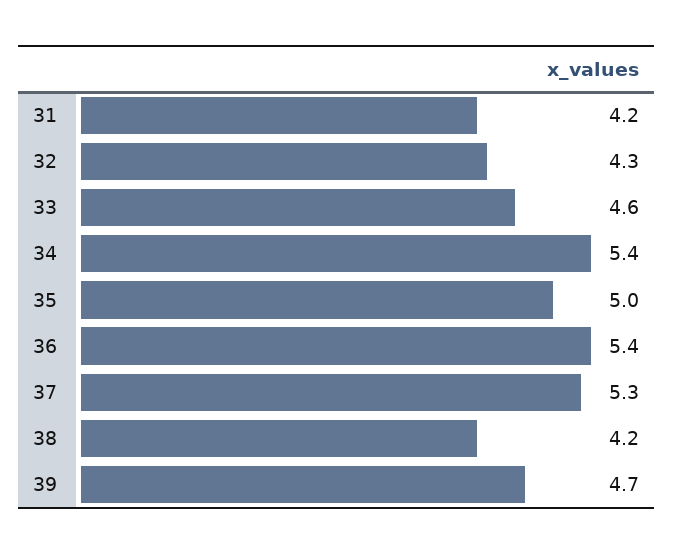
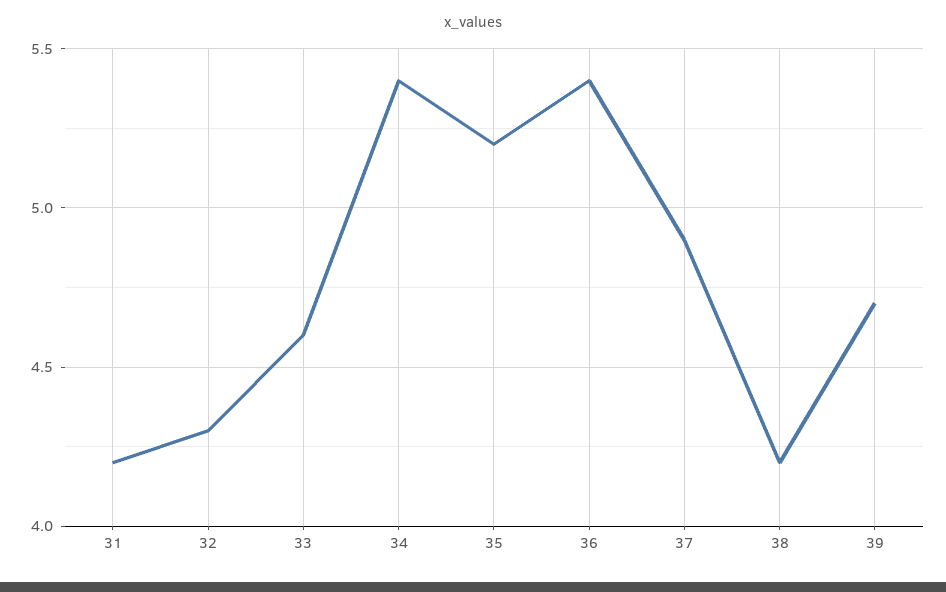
35: 5 -> 5.2
37: 5.3 -> 4.9

